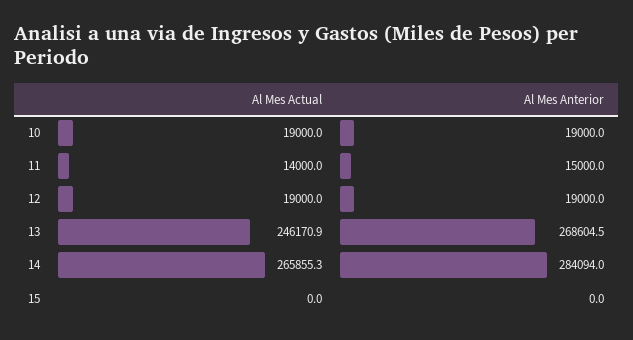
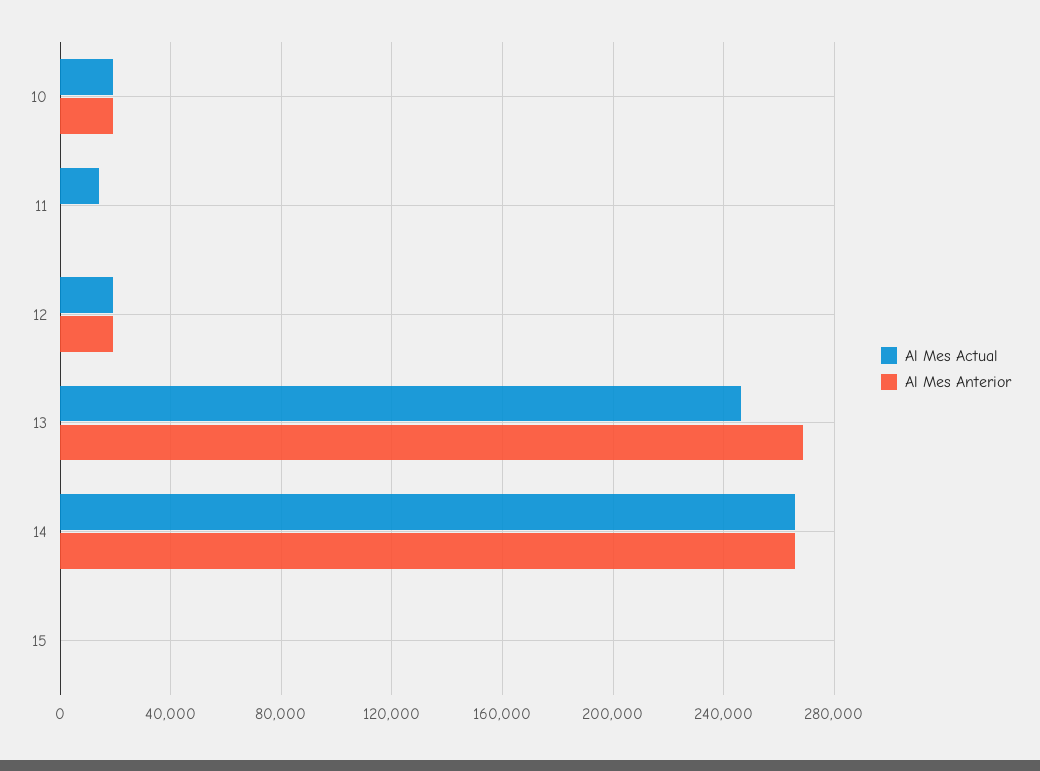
Al Mes Anterior, 11: 15000 -> 0
Al Mes Anterior, 14: 284094 -> 265000

